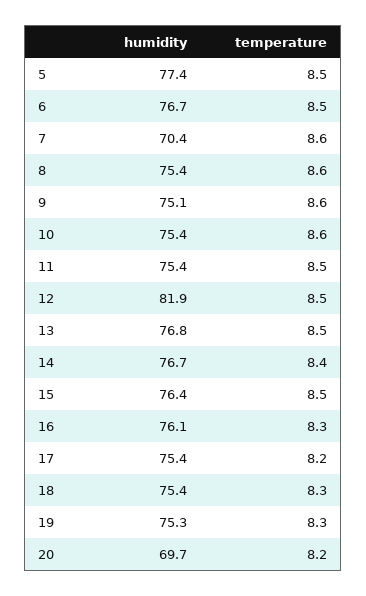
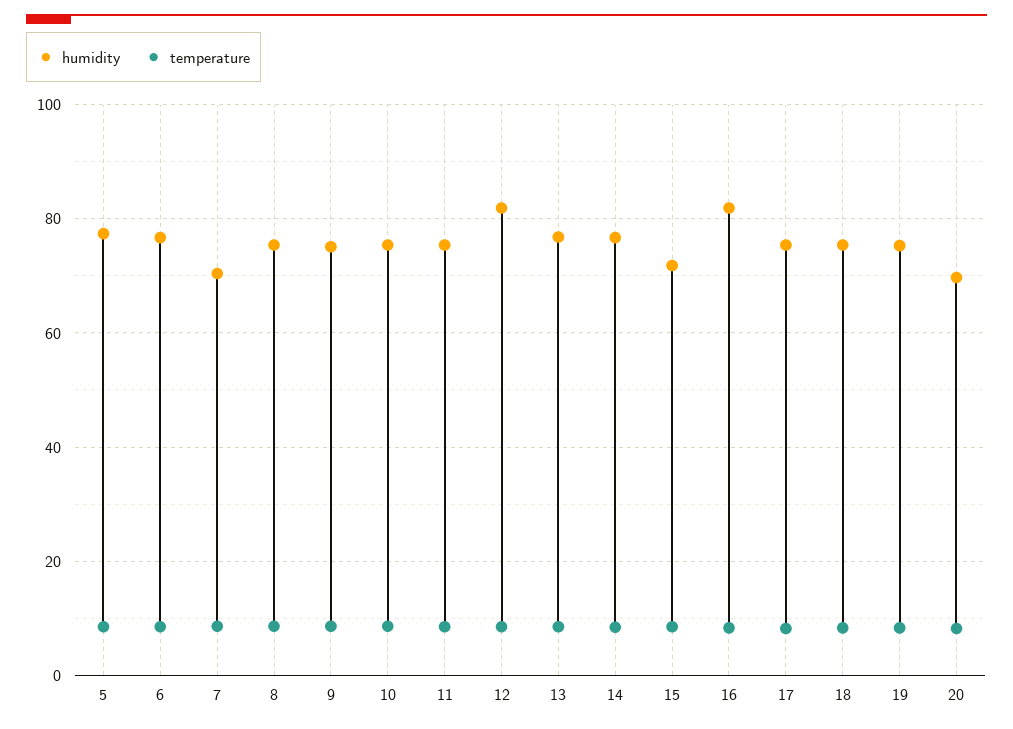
humidity, 15: 76.4 -> 72
humidity, 16: 76.1 -> 82

